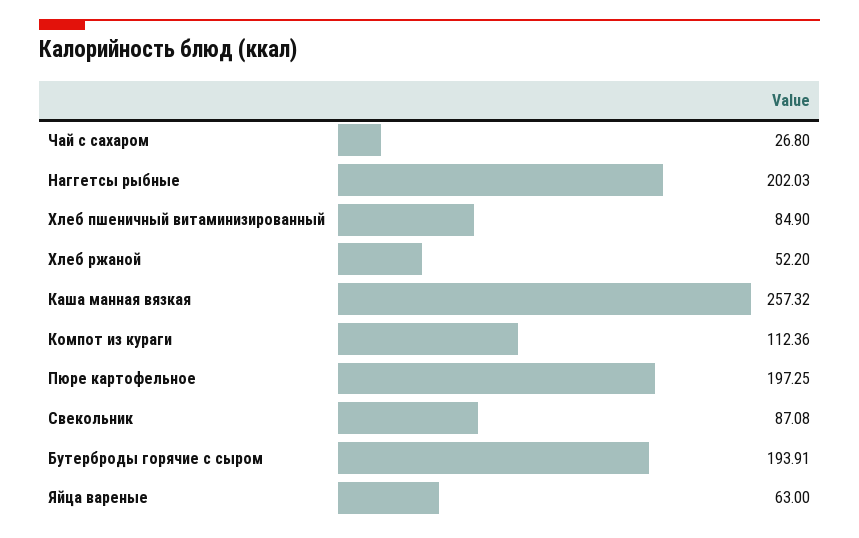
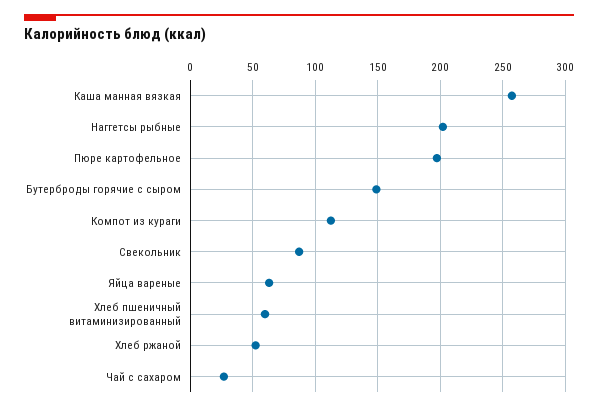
Хлеб пшеничный витаминизированный: 84.9 -> 60
Бутерброды горячие с сыром: 193.91 -> 150

